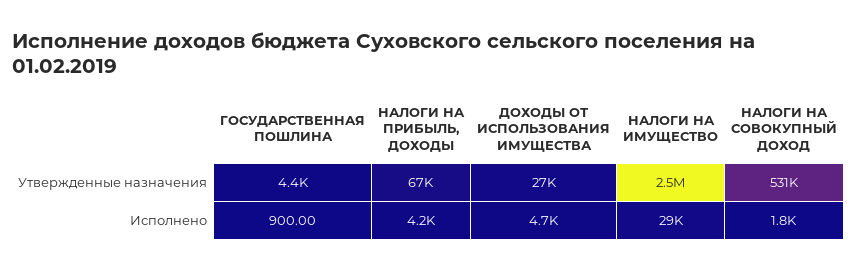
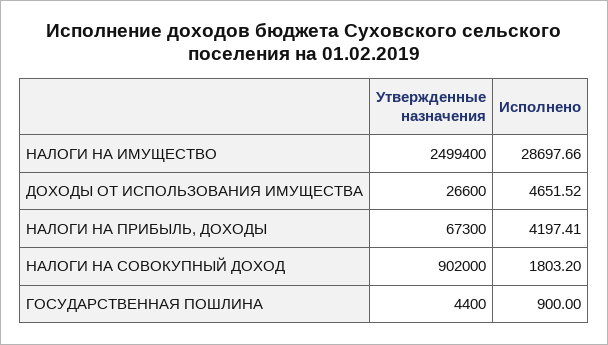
НАЛОГИ НА СОВОКУПНЫЙ ДОХОД, Утвержденные назначения: 531000 -> 902000

